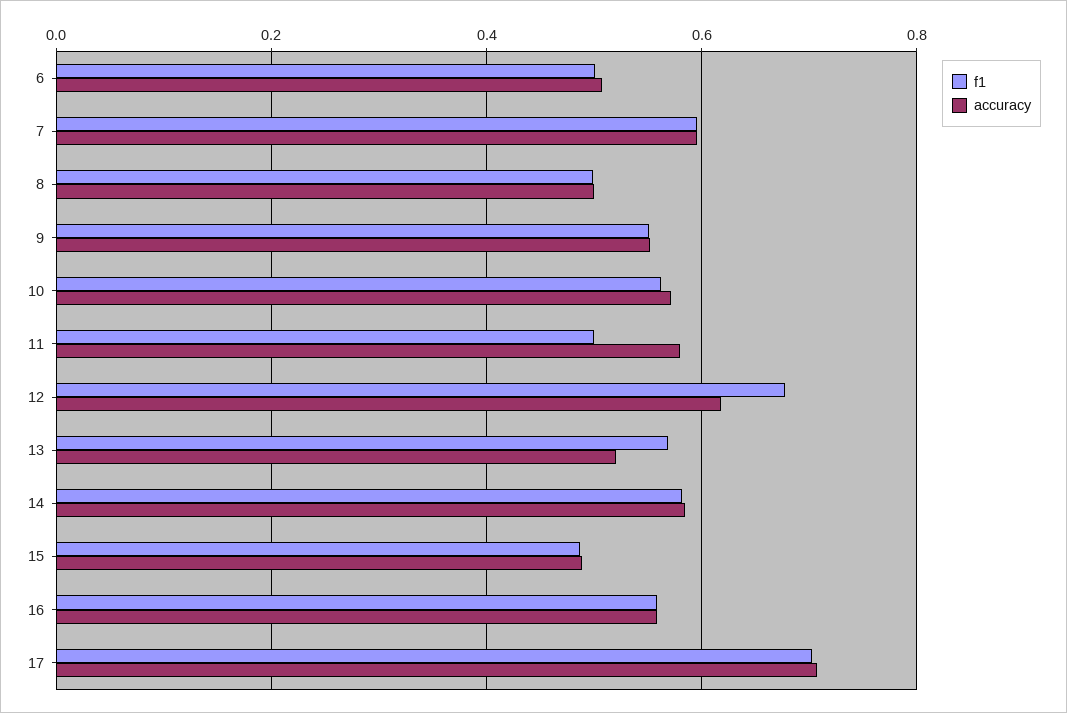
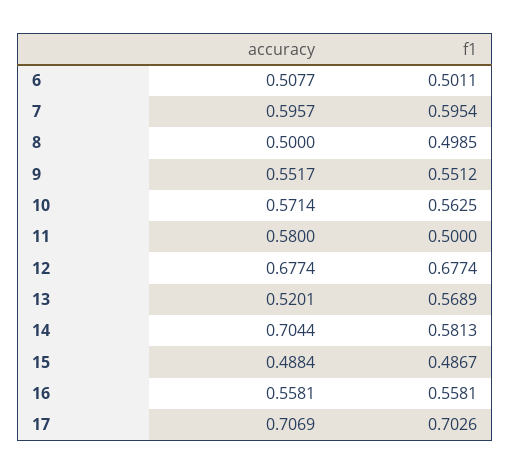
accuracy, 12: 0.62 -> 0.6774
accuracy, 14: 0.58 -> 0.7044

